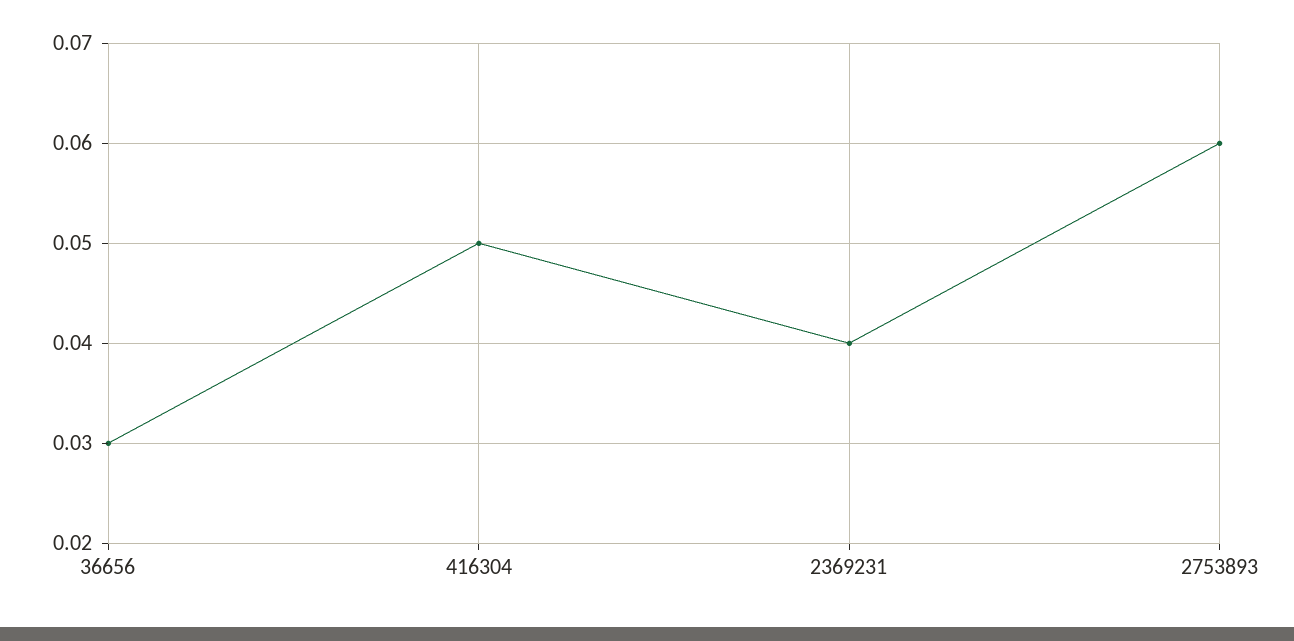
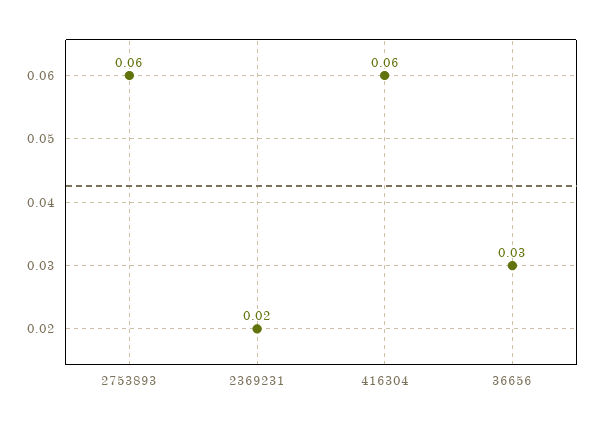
416304: 0.05 -> 0.06
2369231: 0.04 -> 0.02

